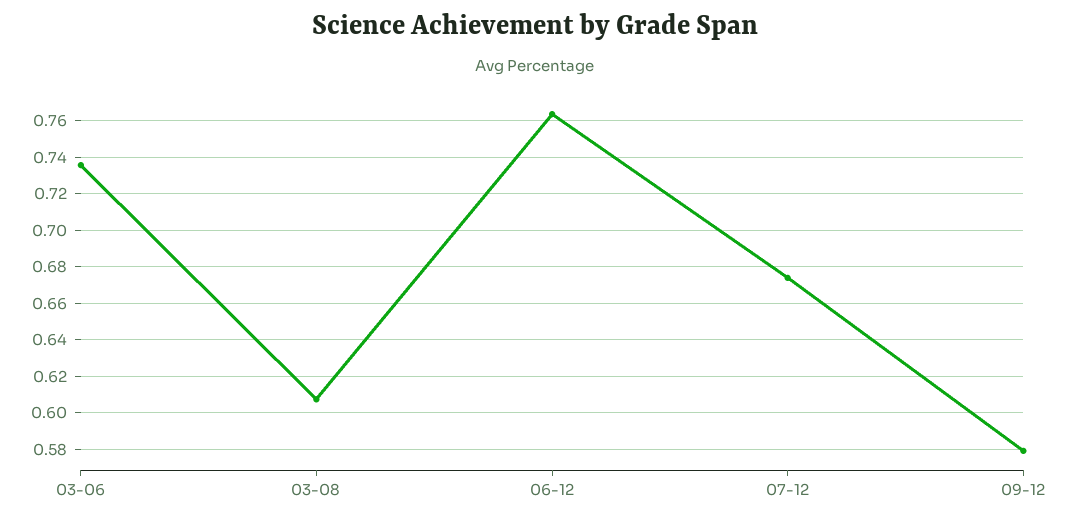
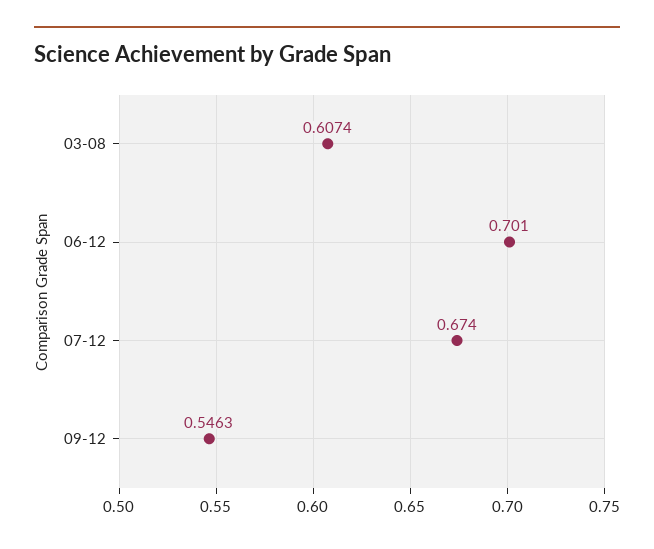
03-06: 0.735 -> none
06-12: 0.765 -> 0.701
09-12: 0.58 -> 0.5463

